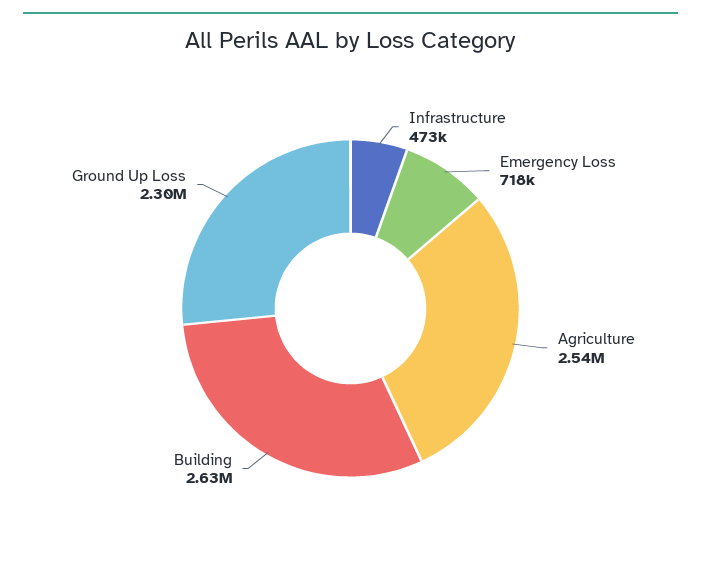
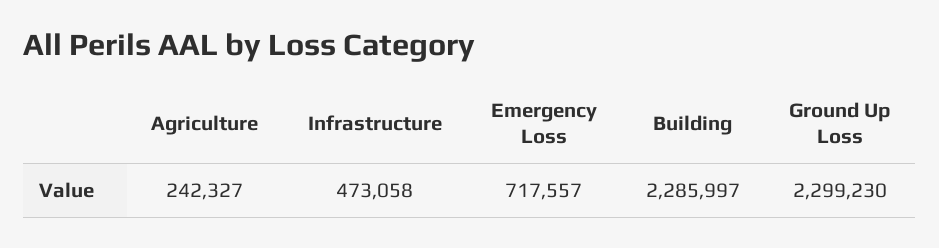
Agriculture: 2540000 -> 242327
Building: 2630000 -> 2285997

